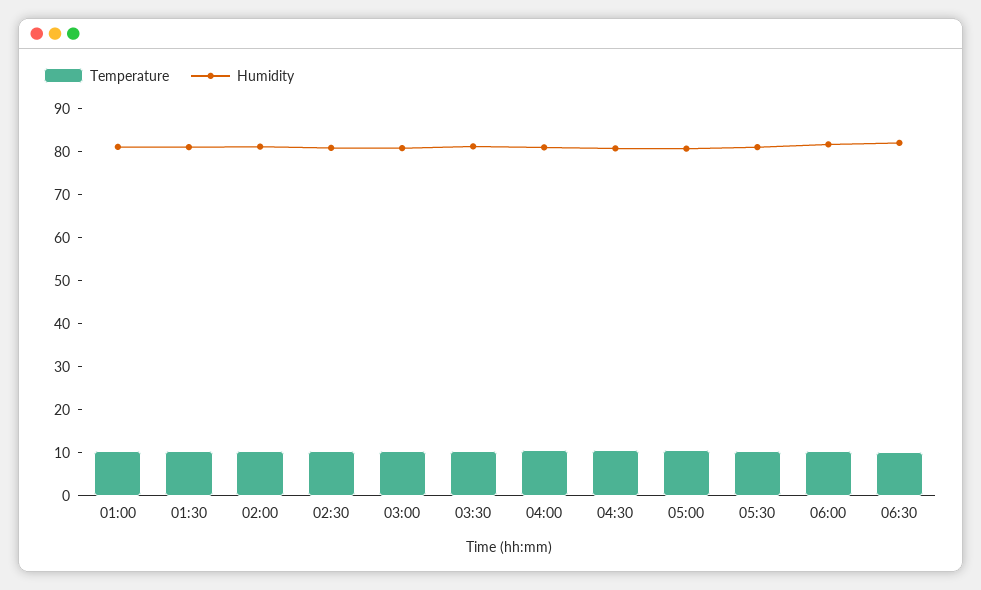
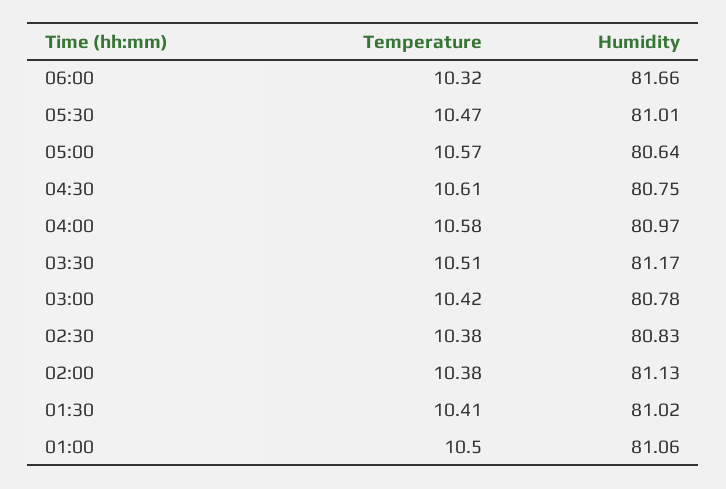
Temperature, 06:30: 10 -> none
Humidity, 06:30: 82 -> none

